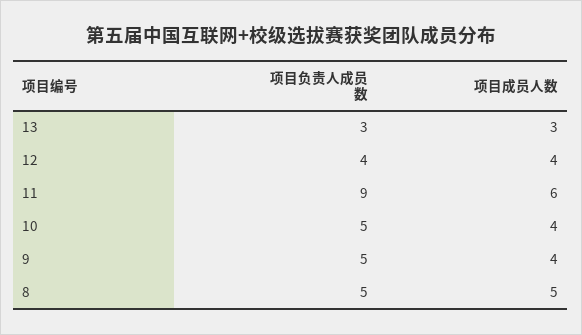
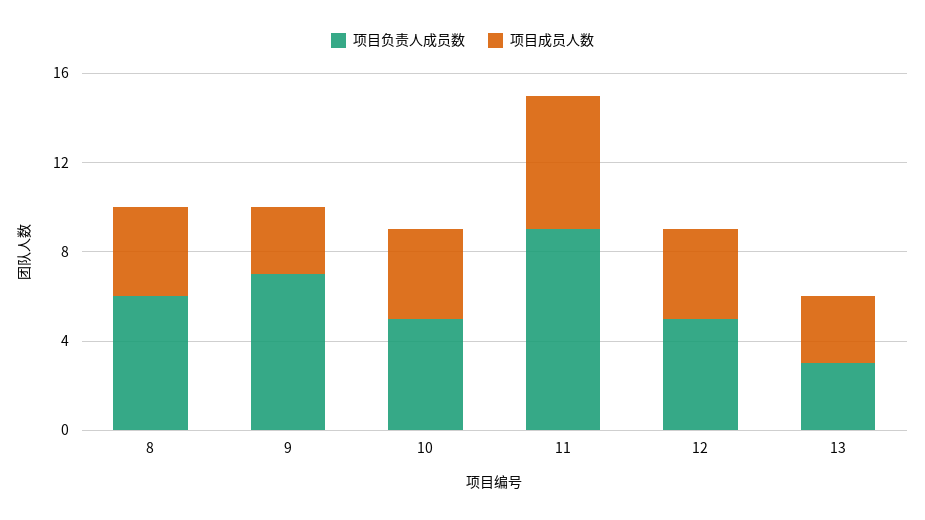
项目负责人成员数, 12: 4 -> 5
项目负责人成员数, 9: 5 -> 7
项目成员人数, 9: 4 -> 3
项目负责人成员数, 8: 5 -> 6
项目成员人数, 8: 5 -> 4

